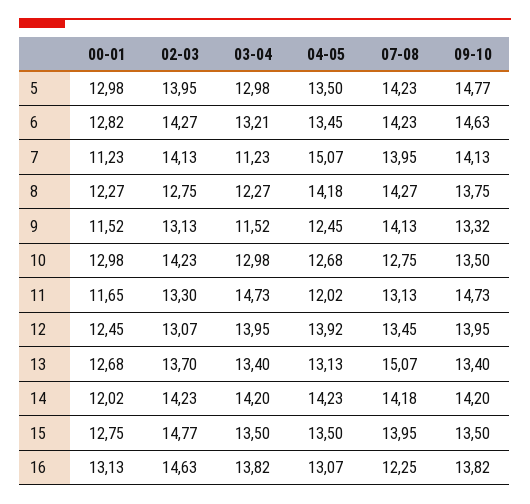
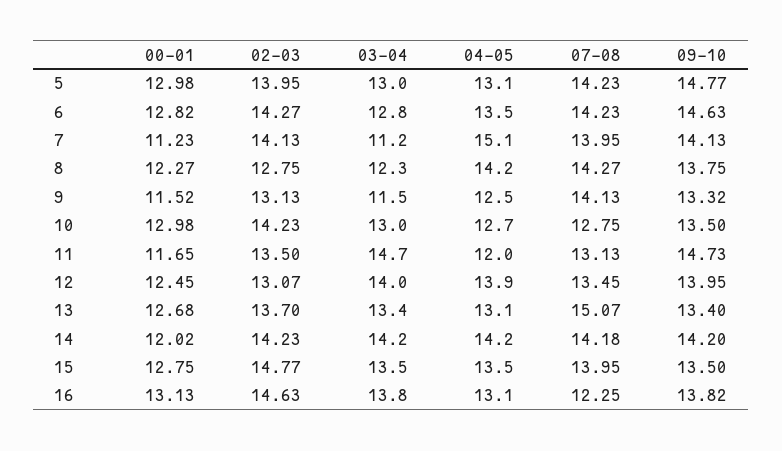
04-05, 5: 13.5 -> 13.1
03-04, 6: 13.21 -> 12.8
02-03, 11: 13.3 -> 13.5

